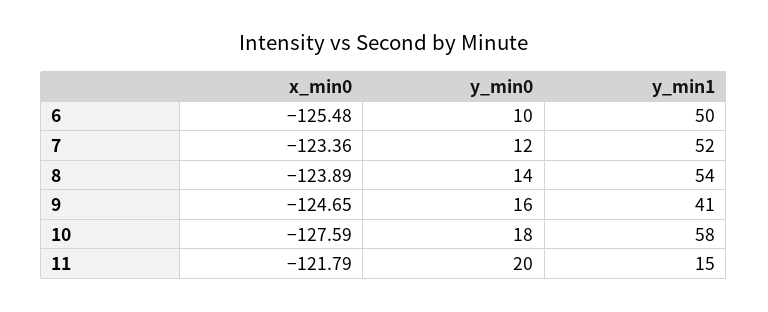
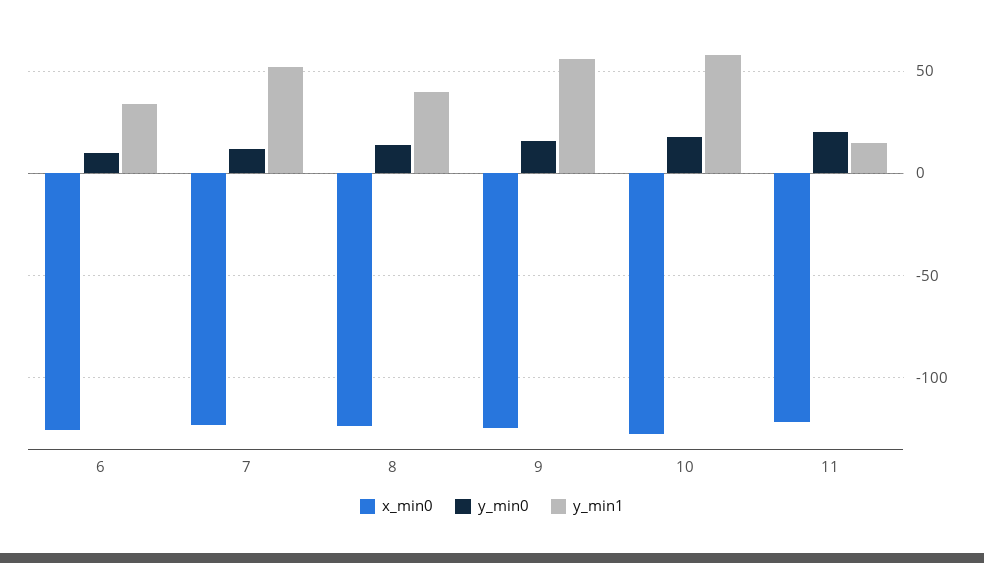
y_min1, 6: 50 -> 35
y_min1, 8: 54 -> 40
y_min1, 9: 41 -> 55

